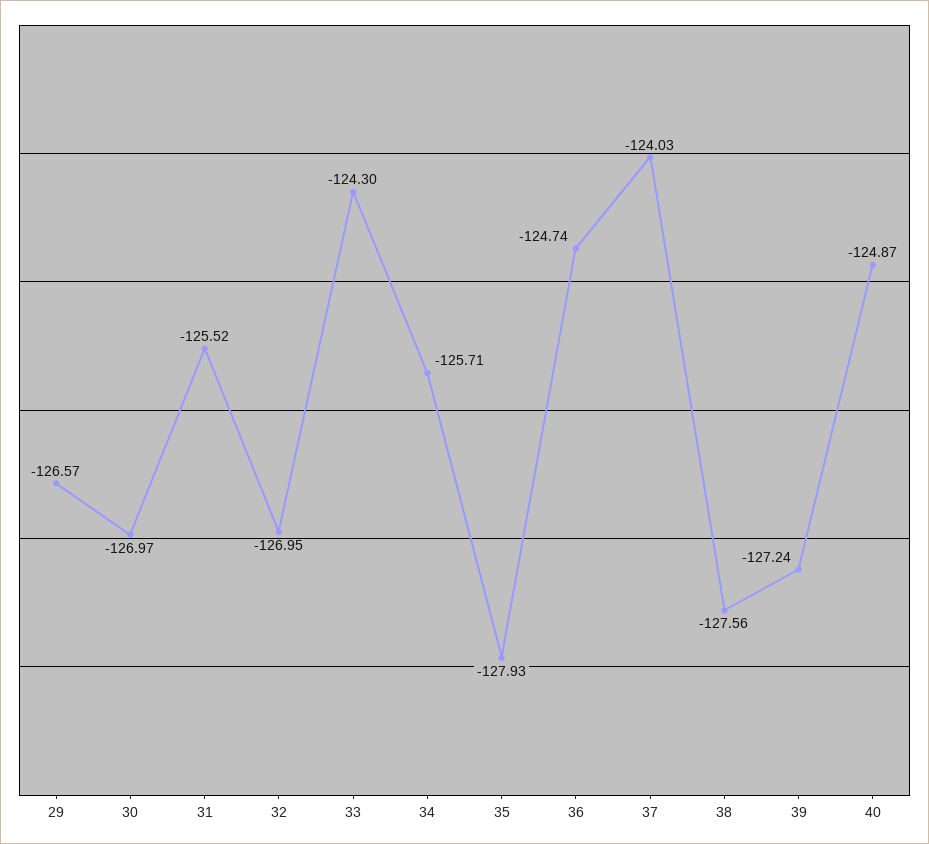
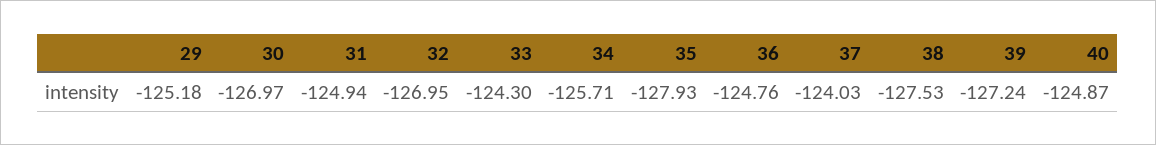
29: -126.57 -> -125.18
31: -125.52 -> -124.94
36: -124.74 -> -124.76
38: -127.56 -> -127.53

